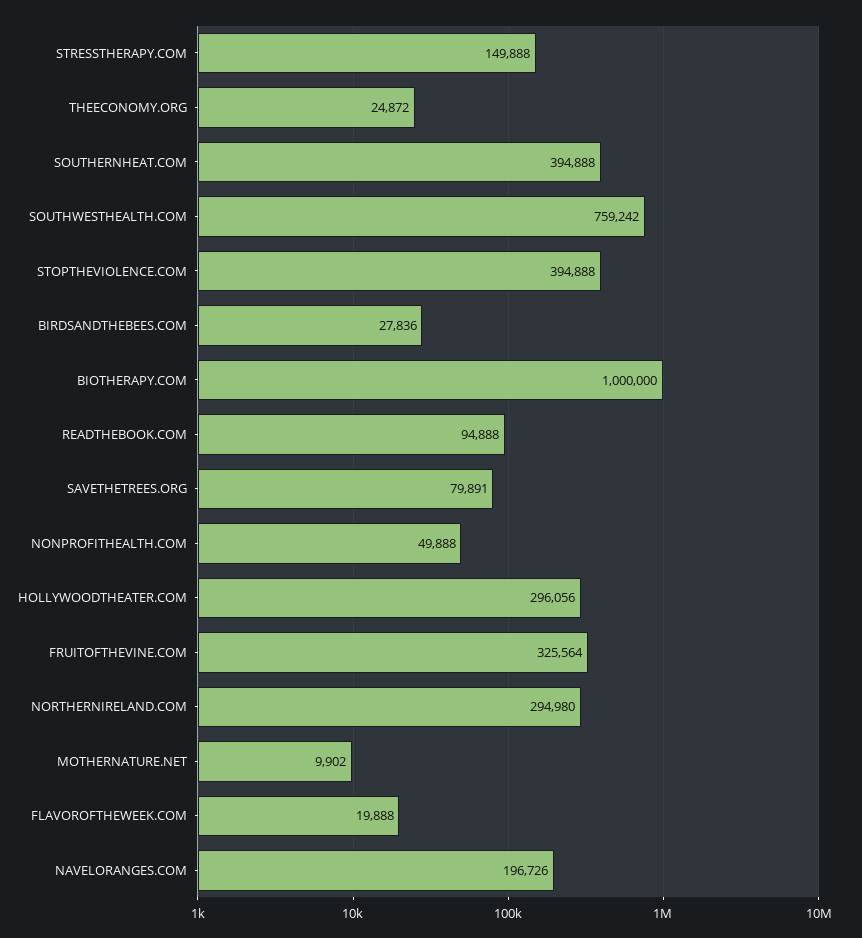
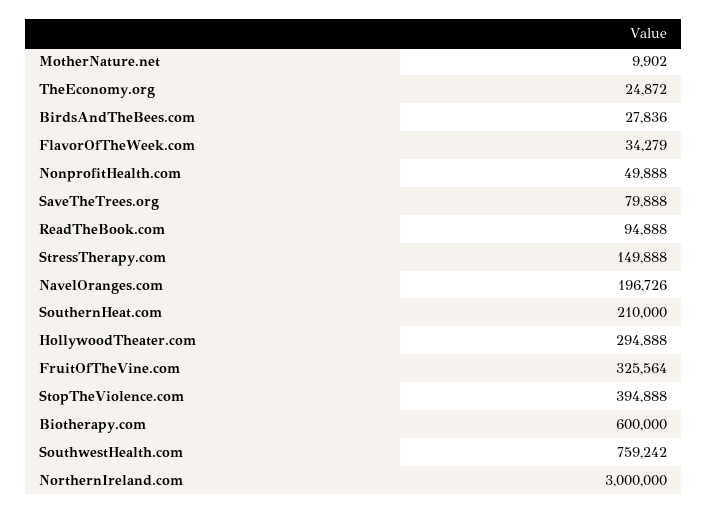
SOUTHERNHEAT.COM: 394888 -> 210000
BIOTHERAPY.COM: 1000000 -> 600000
SAVETHETREES.ORG: 79891 -> 79888
HOLLYWOODTHEATER.COM: 296056 -> 294888
NORTHERNIRELAND.COM: 294980 -> 3000000
FLAVOROFTHEWEEK.COM: 19888 -> 34279

